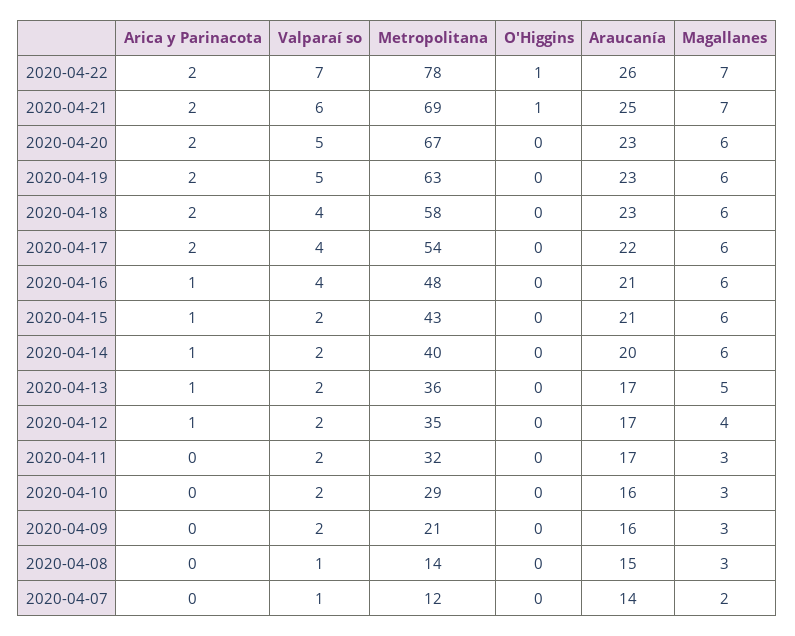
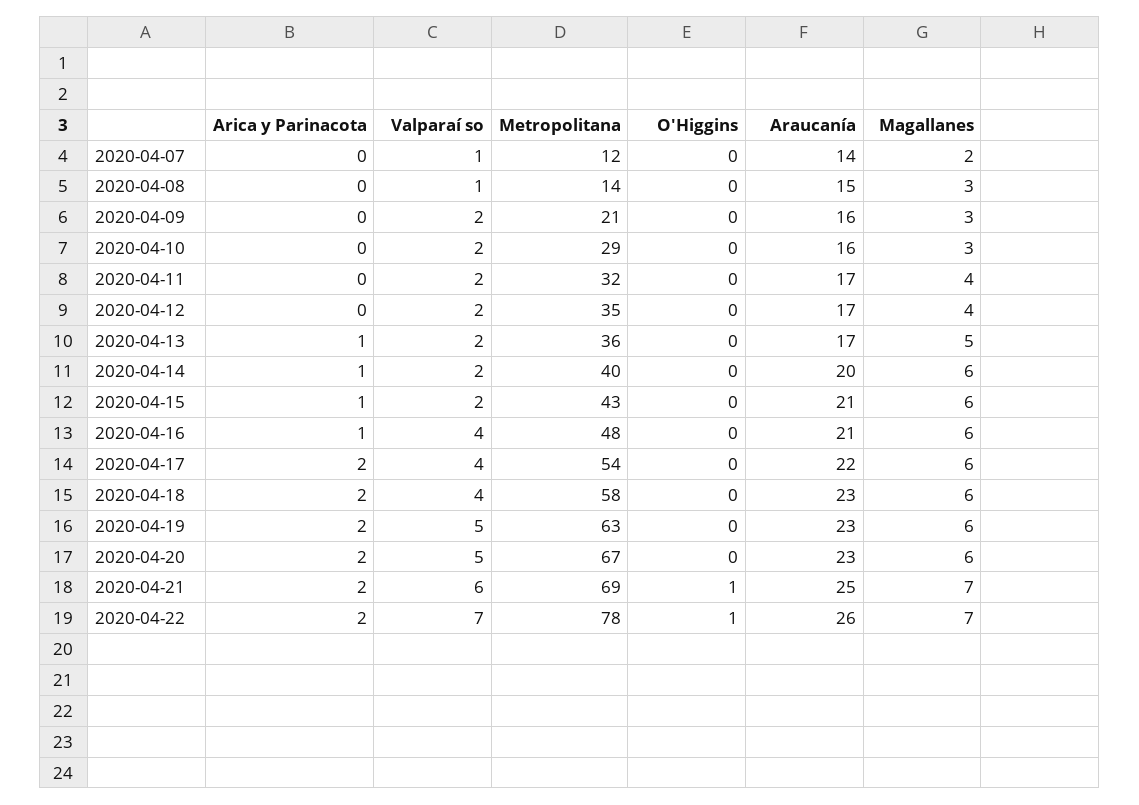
Arica y Parinacota, 2020-04-12: 1 -> 0
Magallanes, 2020-04-11: 3 -> 4

